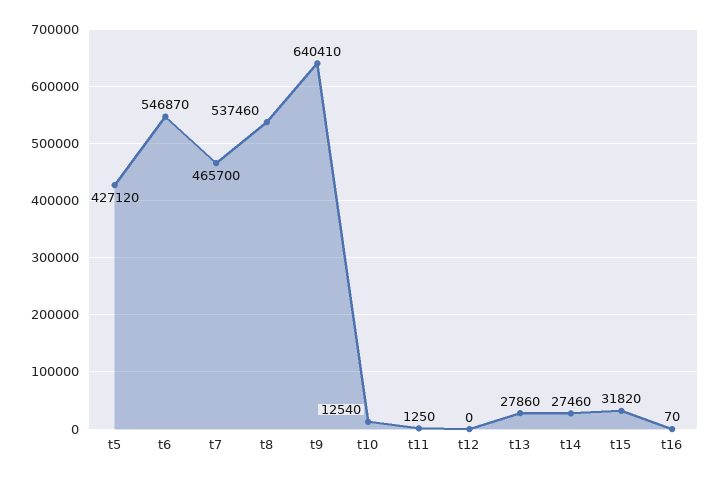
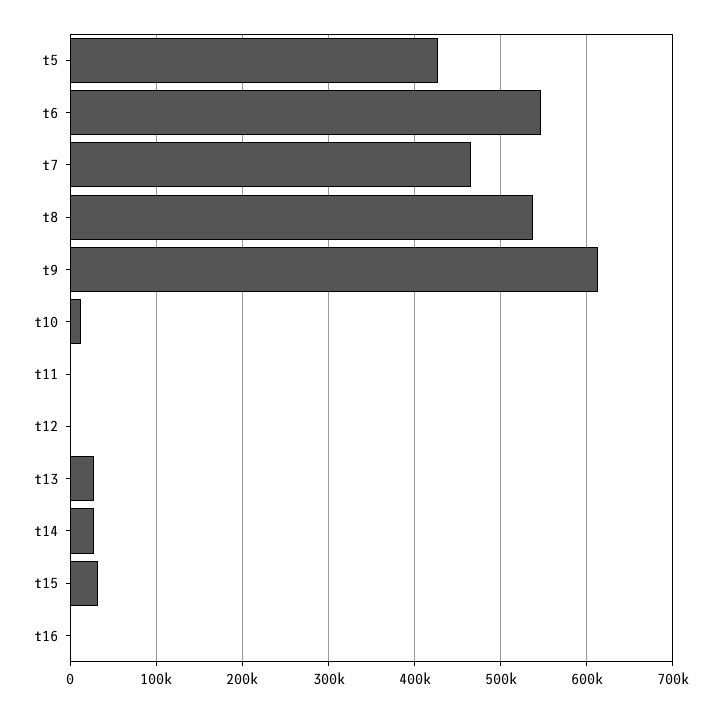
t9: 640410 -> 610000

